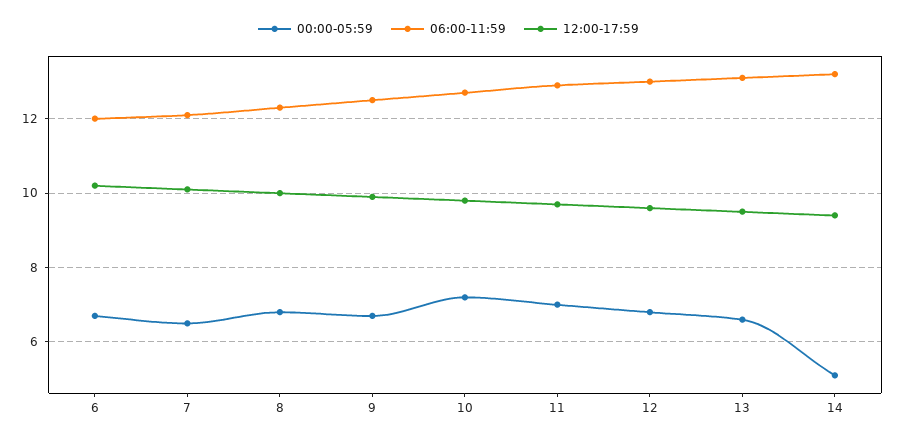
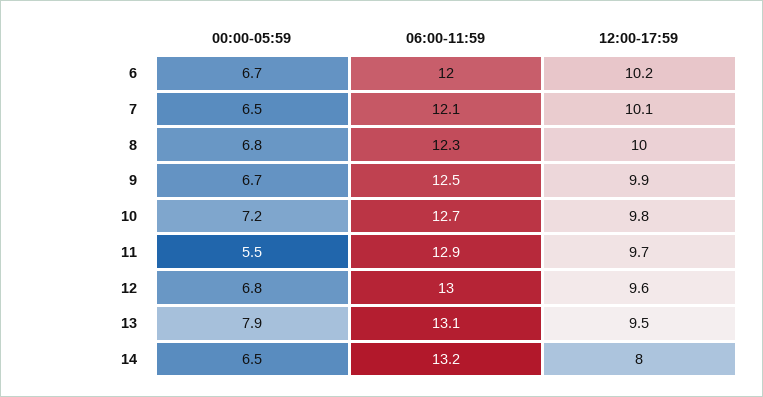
00:00-05:59, 11: 7 -> 5.5
00:00-05:59, 13: 6.5 -> 7.9
00:00-05:59, 14: 5 -> 6.5
12:00-17:59, 14: 9.5 -> 8

